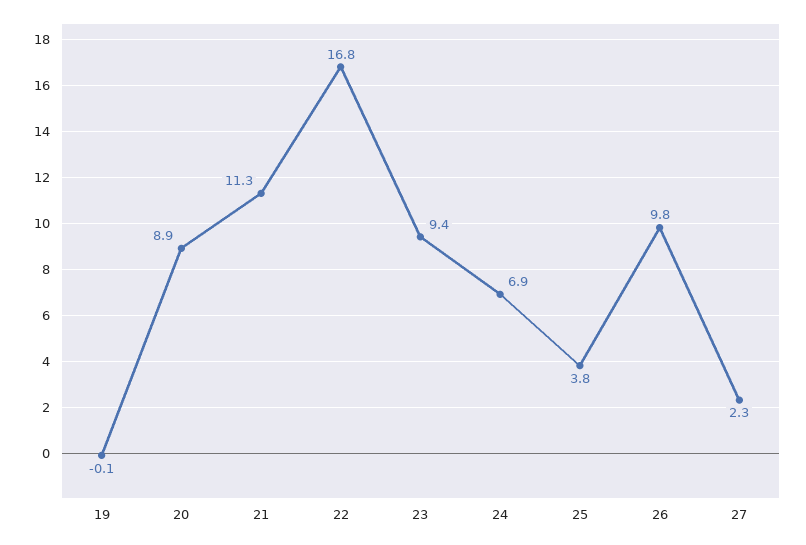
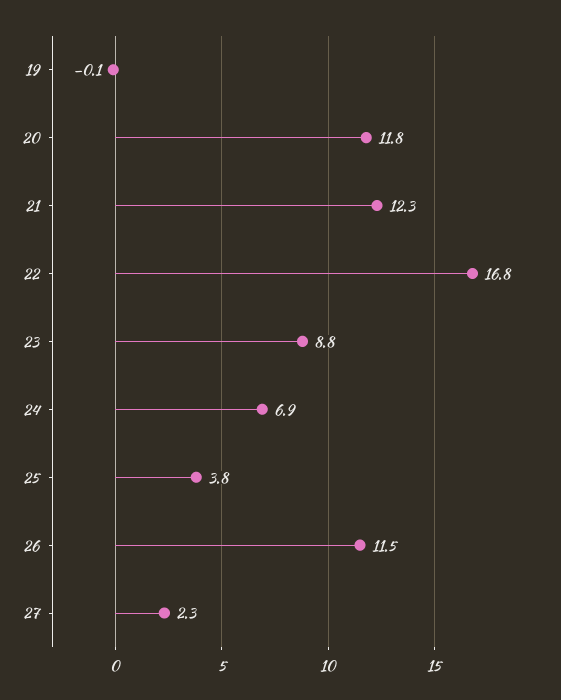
20: 8.9 -> 11.8
21: 11.3 -> 12.3
23: 9.4 -> 8.8
26: 9.8 -> 11.5

